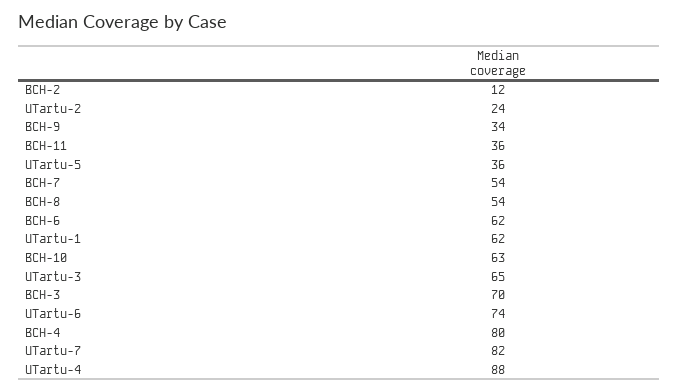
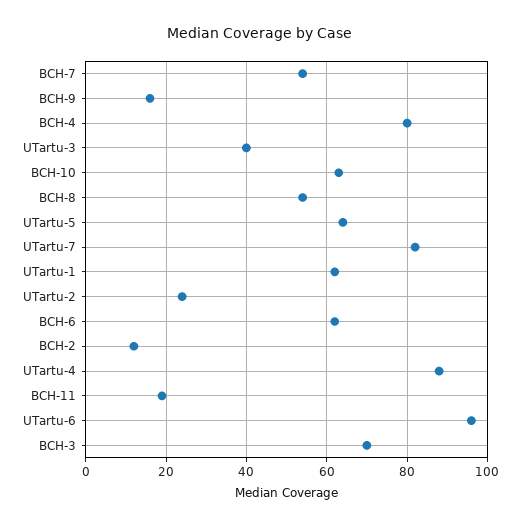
BCH-9: 34 -> 15
BCH-11: 36 -> 20
UTartu-5: 36 -> 65
UTartu-3: 65 -> 40
UTartu-6: 74 -> 95

